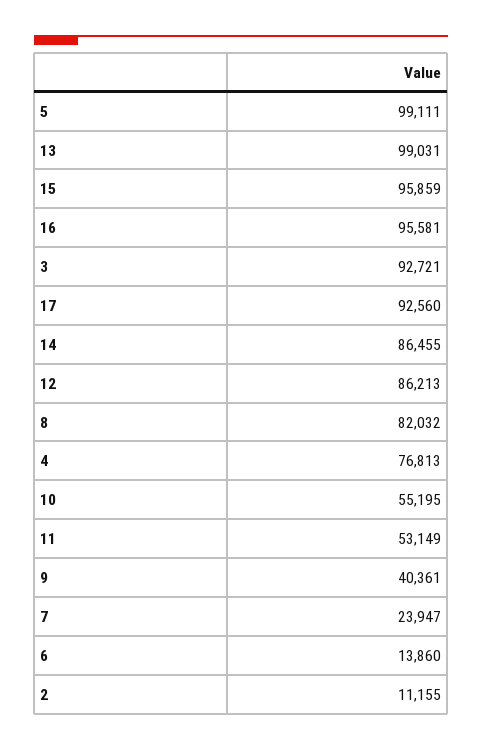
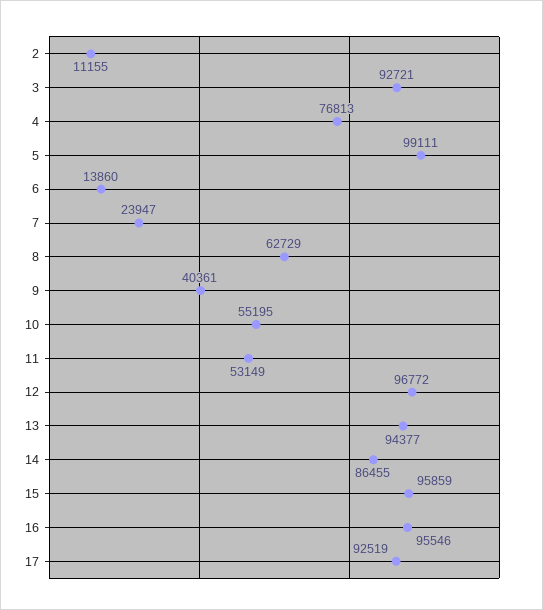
13: 99031 -> 94377
16: 95581 -> 95546
17: 92560 -> 92519
12: 86213 -> 96772
8: 82032 -> 62729

